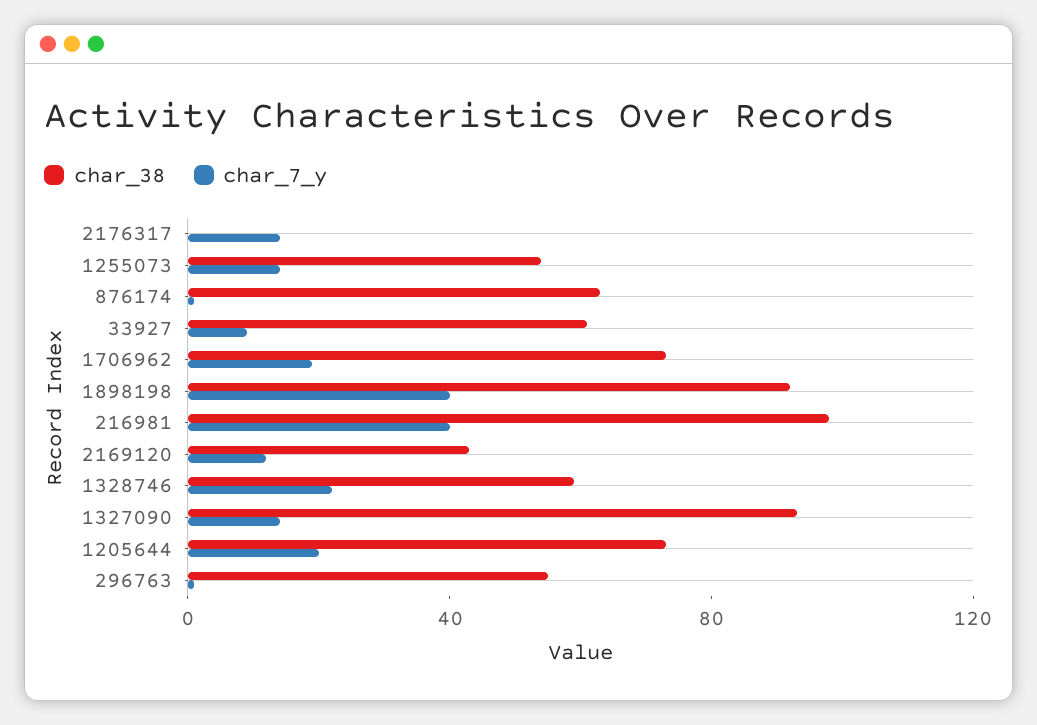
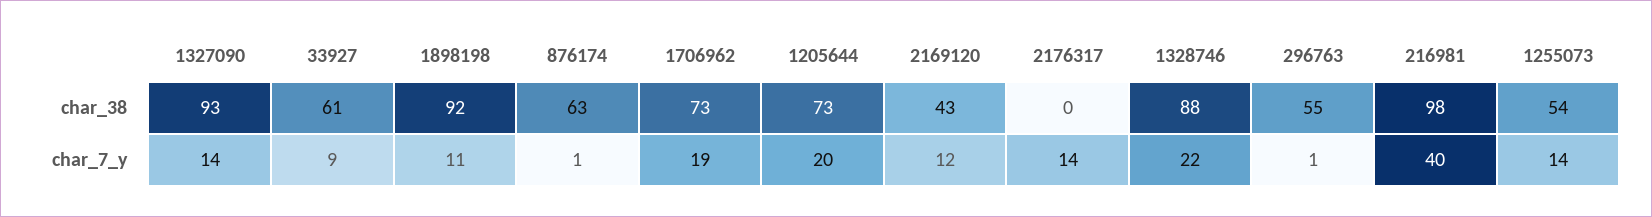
char_7_y, 1898198: 40 -> 11
char_38, 1328746: 60 -> 88

